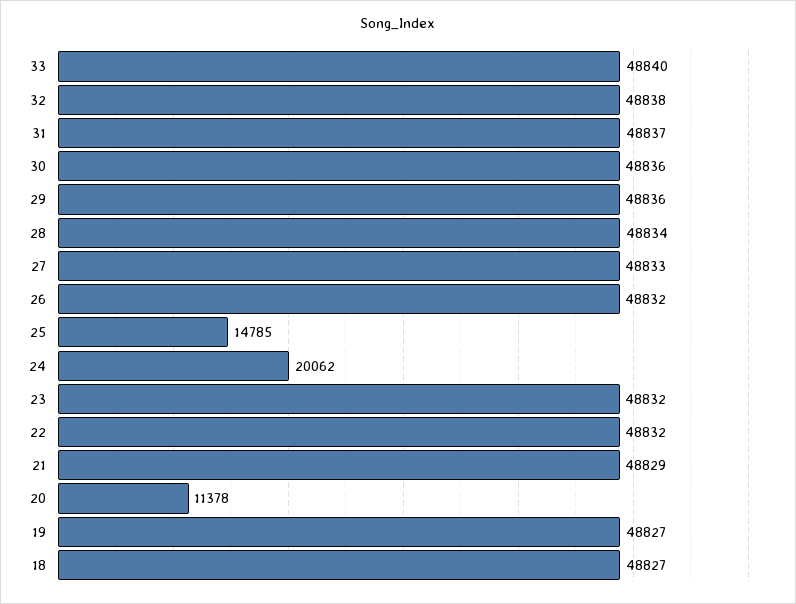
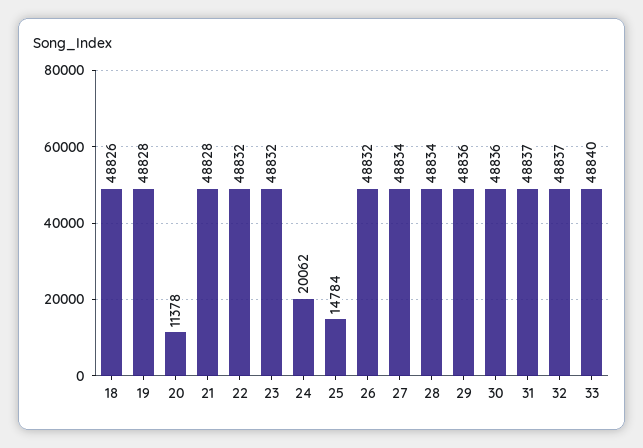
32: 48838 -> 48837
27: 48833 -> 48834
25: 14785 -> 14784
21: 48829 -> 48828
19: 48827 -> 48828
18: 48827 -> 48826

